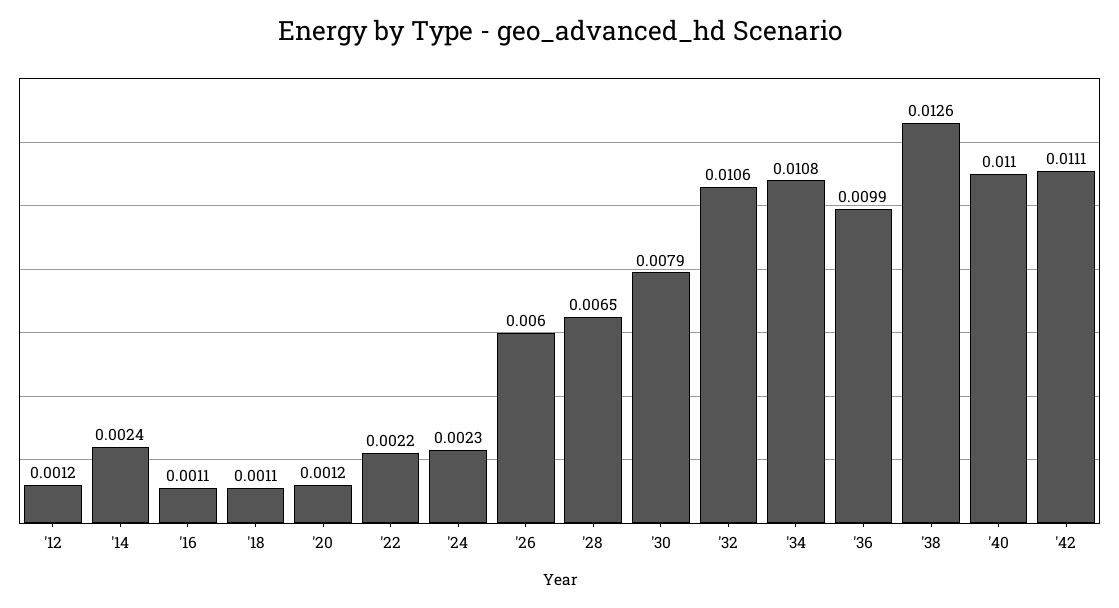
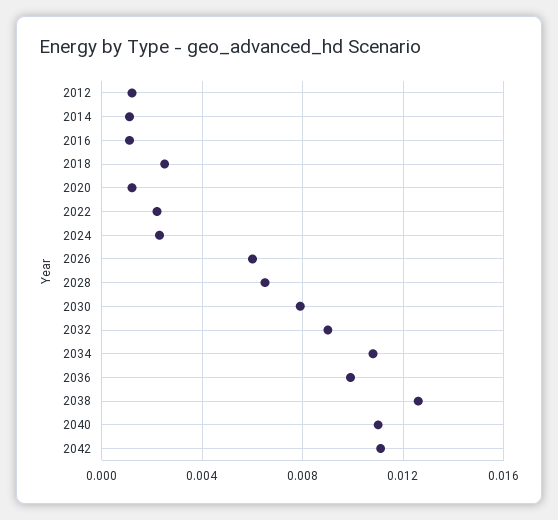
'14: 0.0024 -> 0.001
'18: 0.0011 -> 0.0025
'32: 0.0106 -> 0.009

